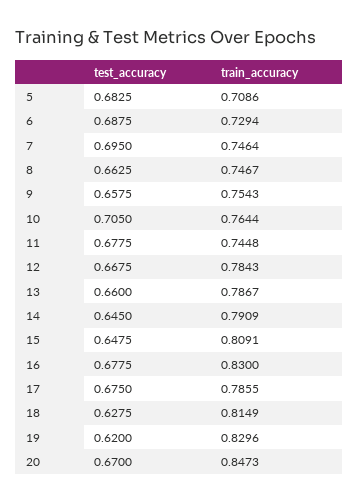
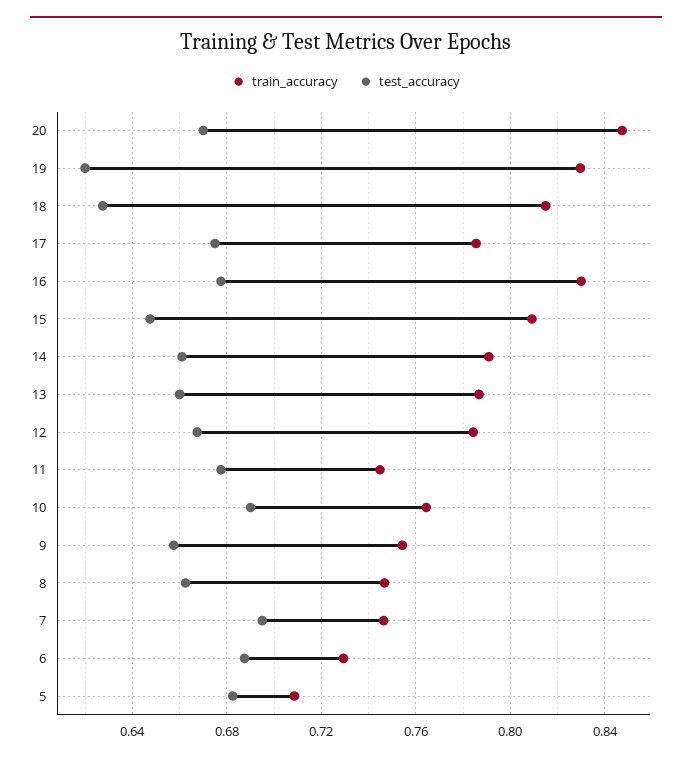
test_accuracy, 10: 0.705 -> 0.69
test_accuracy, 14: 0.645 -> 0.66

